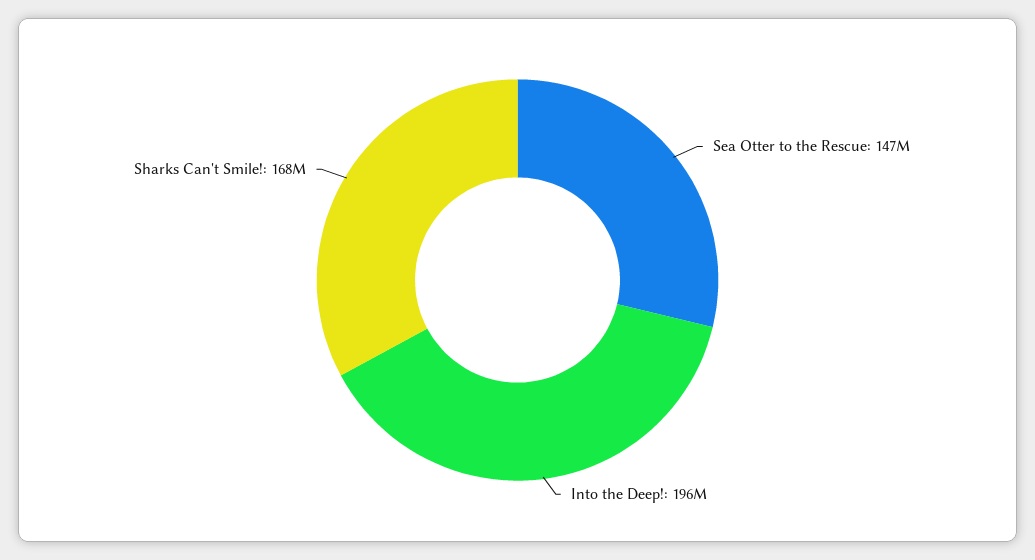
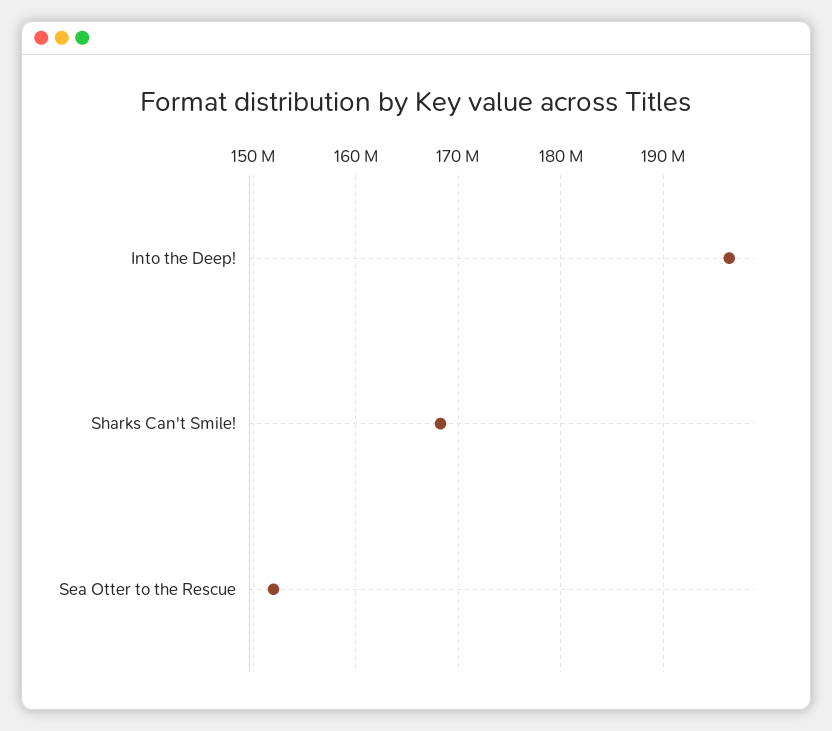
Sea Otter to the Rescue: 147000000 -> 152000000

